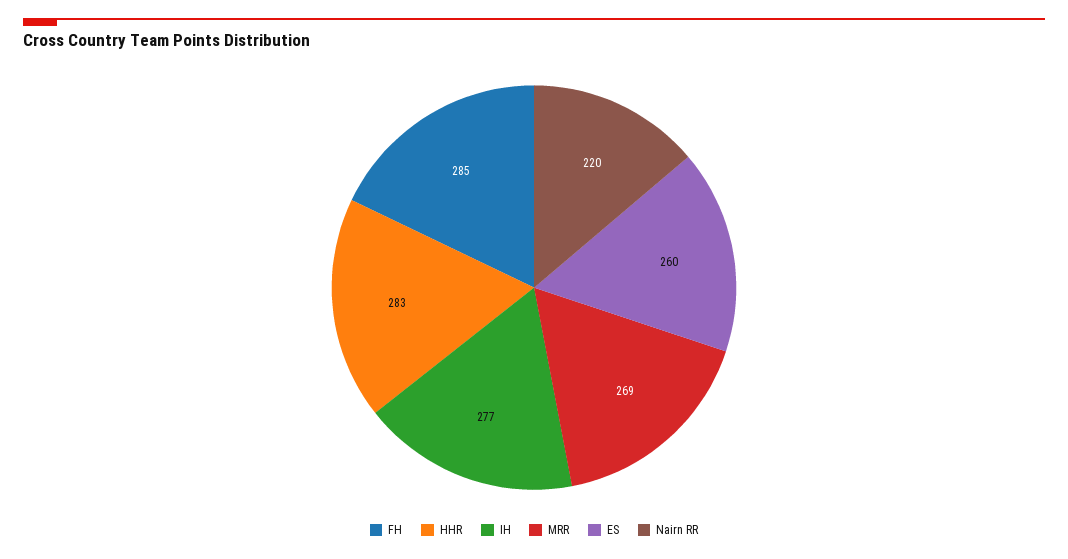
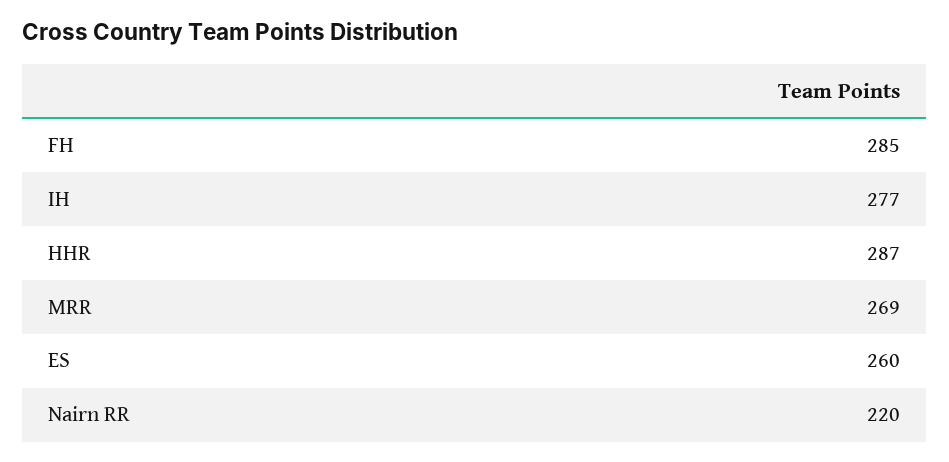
HHR: 283 -> 287

